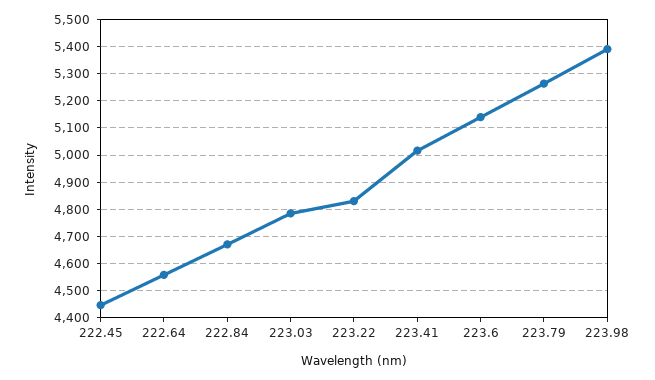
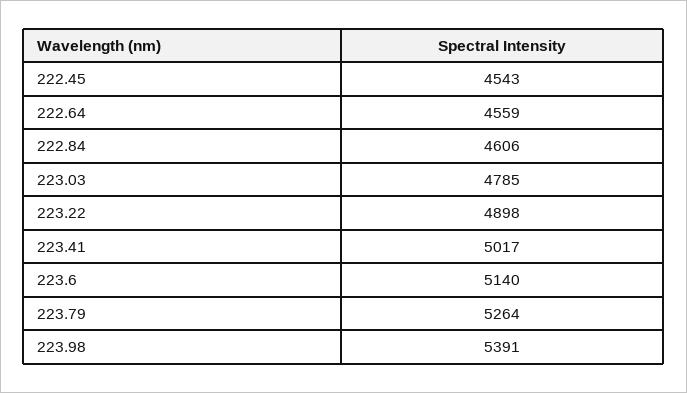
222.45: 4450 -> 4543
222.84: 4675 -> 4606
223.22: 4825 -> 4898

